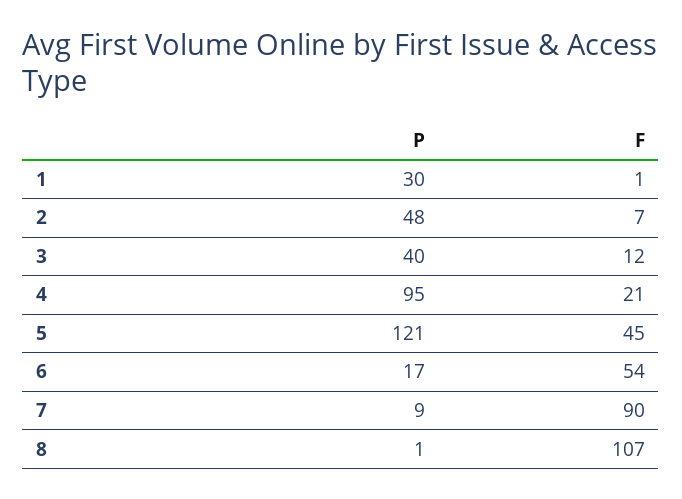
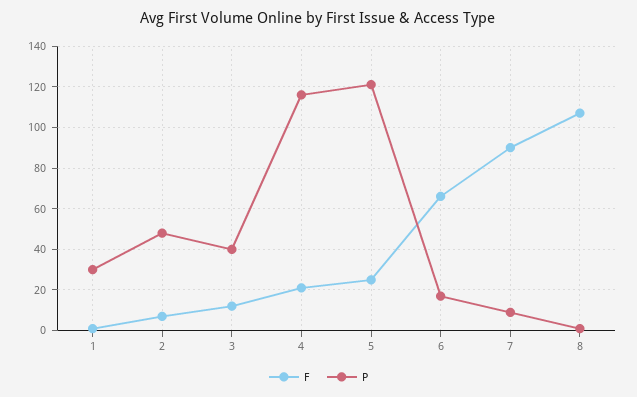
P, 4: 95 -> 115
F, 5: 45 -> 25
F, 6: 54 -> 65

